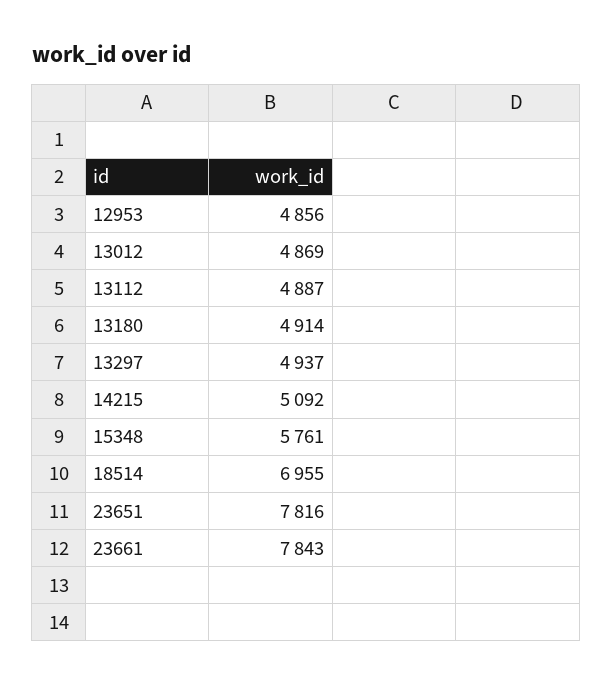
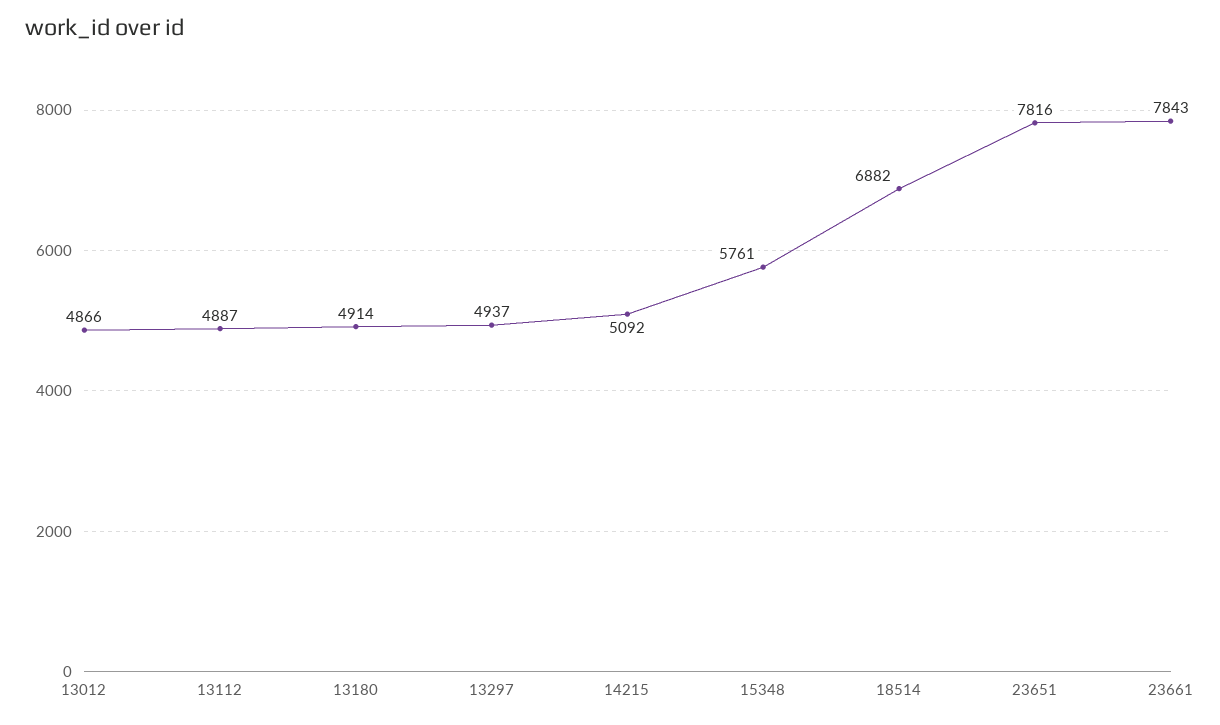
12953: 4856 -> none
13012: 4869 -> 4866
18514: 6955 -> 6882

